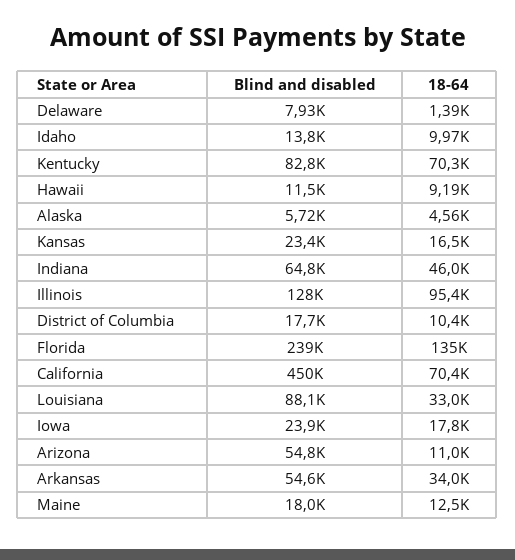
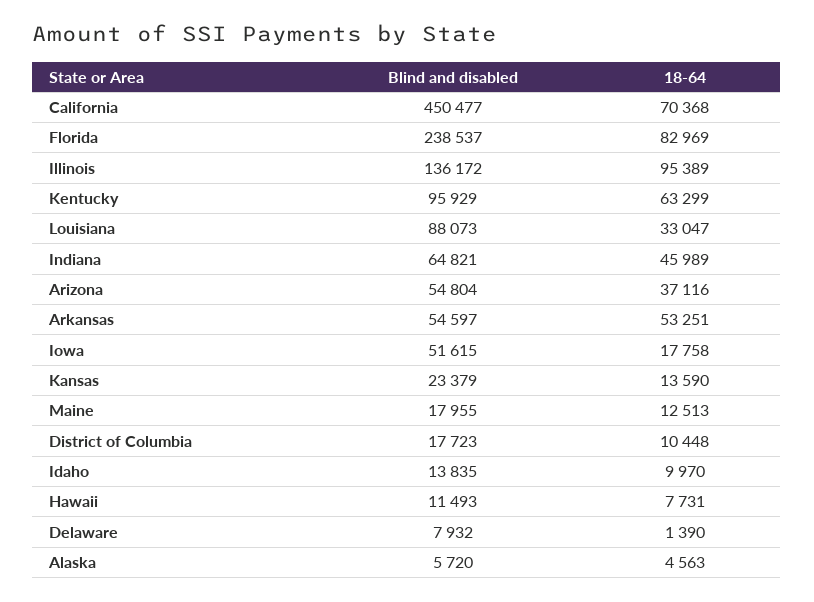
Blind and disabled, Kentucky: 82800 -> 95929
18-64, Kentucky: 70300 -> 63299
18-64, Hawaii: 9190 -> 7731
18-64, Kansas: 16500 -> 13590
Blind and disabled, Illinois: 128000 -> 136172
18-64, Florida: 135000 -> 82969
Blind and disabled, Iowa: 23900 -> 51615
18-64, Arizona: 11000 -> 37116
18-64, Arkansas: 34000 -> 53251

